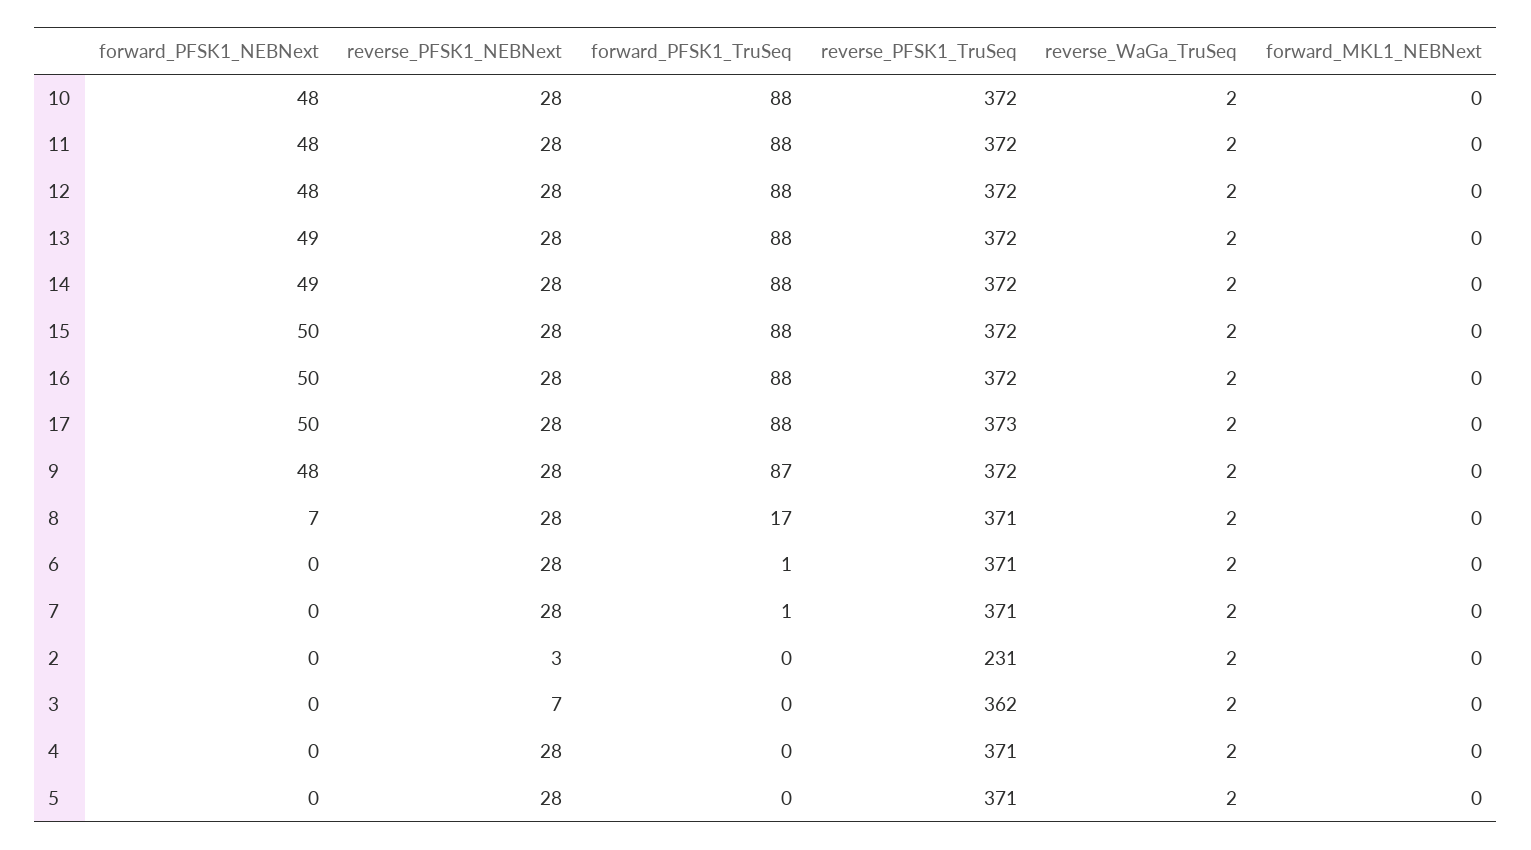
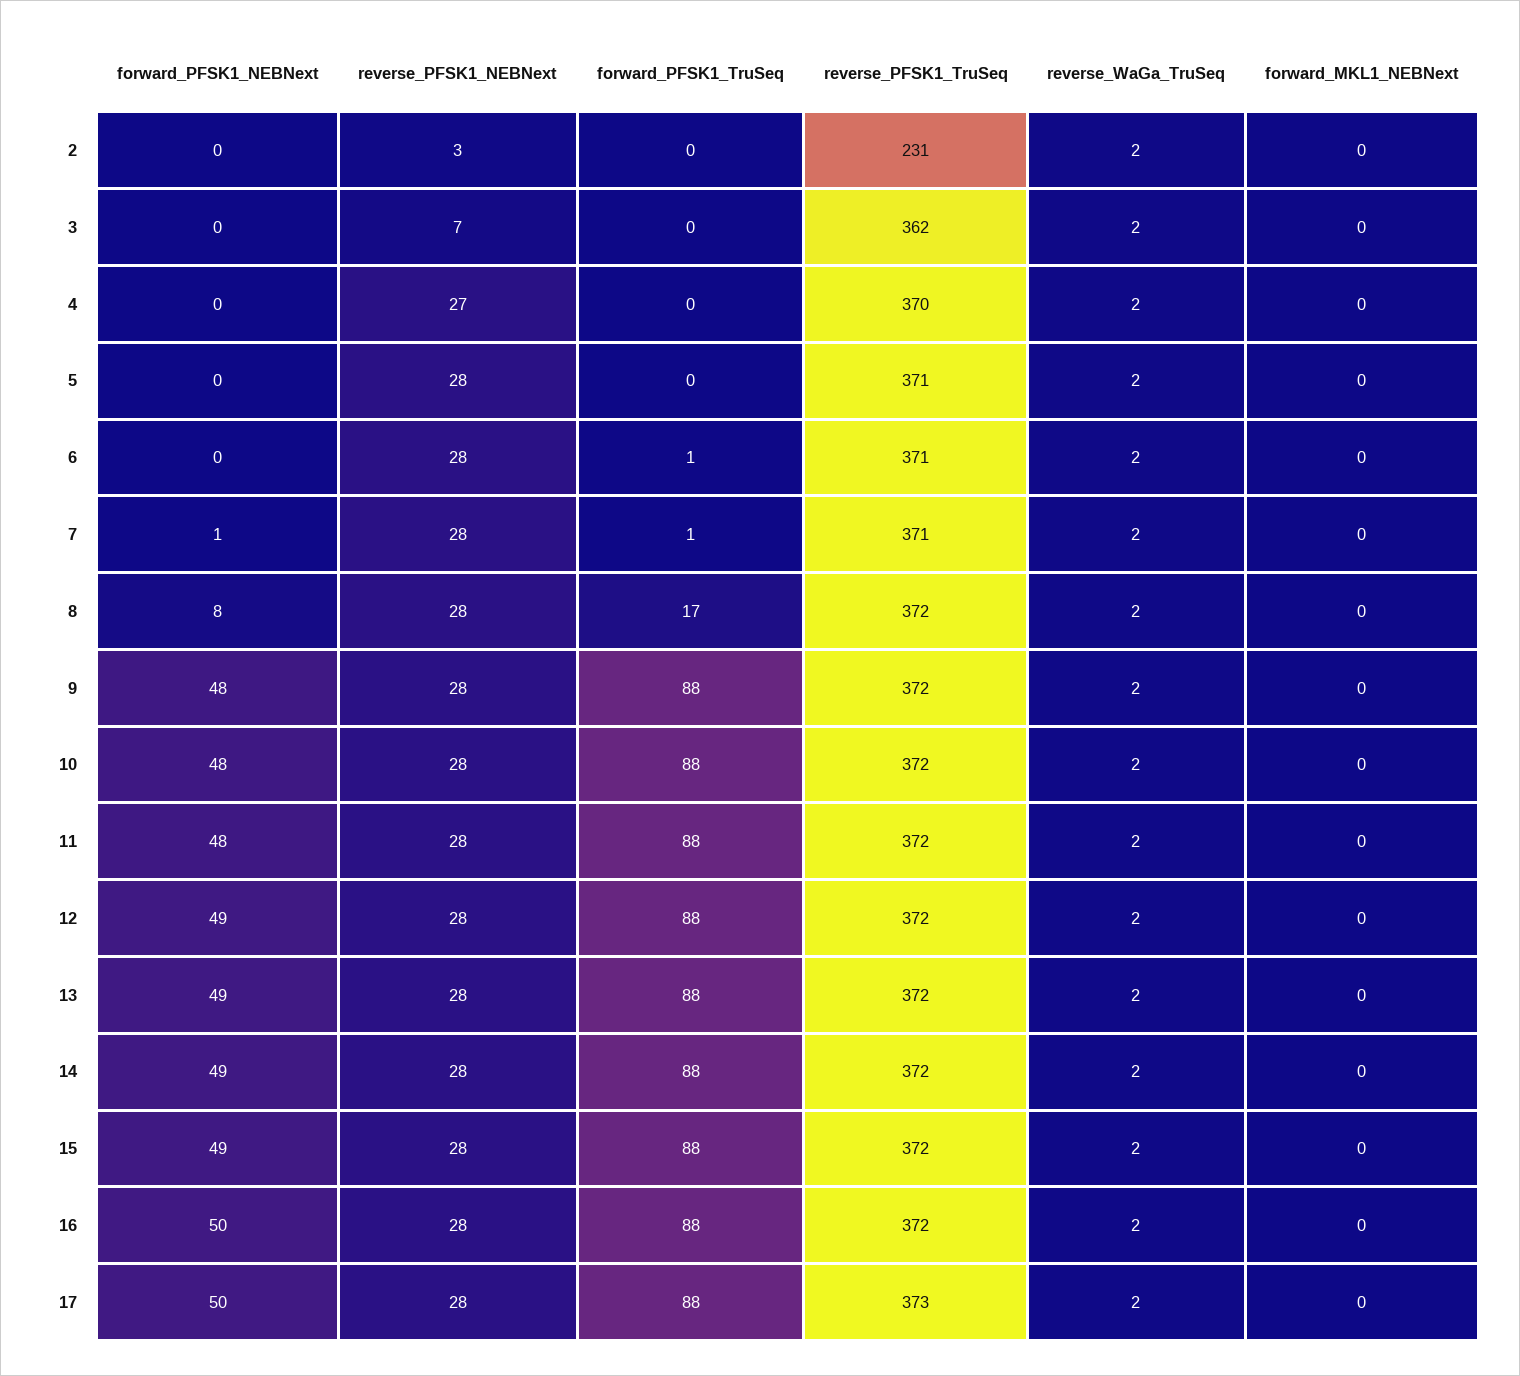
forward_PFSK1_NEBNext, 12: 48 -> 49
forward_PFSK1_NEBNext, 15: 50 -> 49
forward_PFSK1_TruSeq, 9: 87 -> 88
forward_PFSK1_NEBNext, 8: 7 -> 8
reverse_PFSK1_TruSeq, 8: 371 -> 372
forward_PFSK1_NEBNext, 7: 0 -> 1
reverse_PFSK1_NEBNext, 4: 28 -> 27
reverse_PFSK1_TruSeq, 4: 371 -> 370

